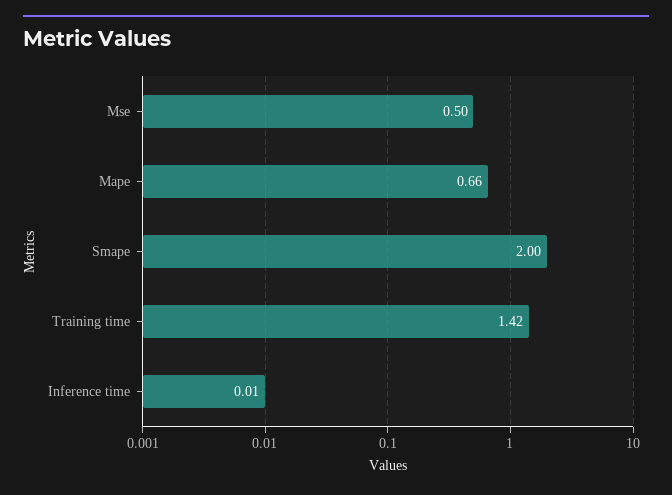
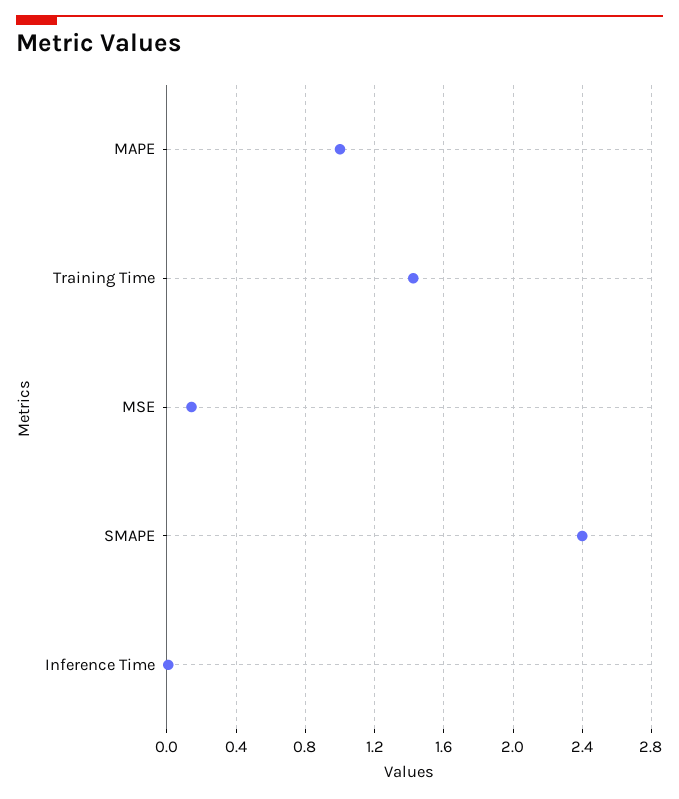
Mse: 0.5 -> 0.15
Mape: 0.66 -> 1
Smape: 2 -> 2.4

